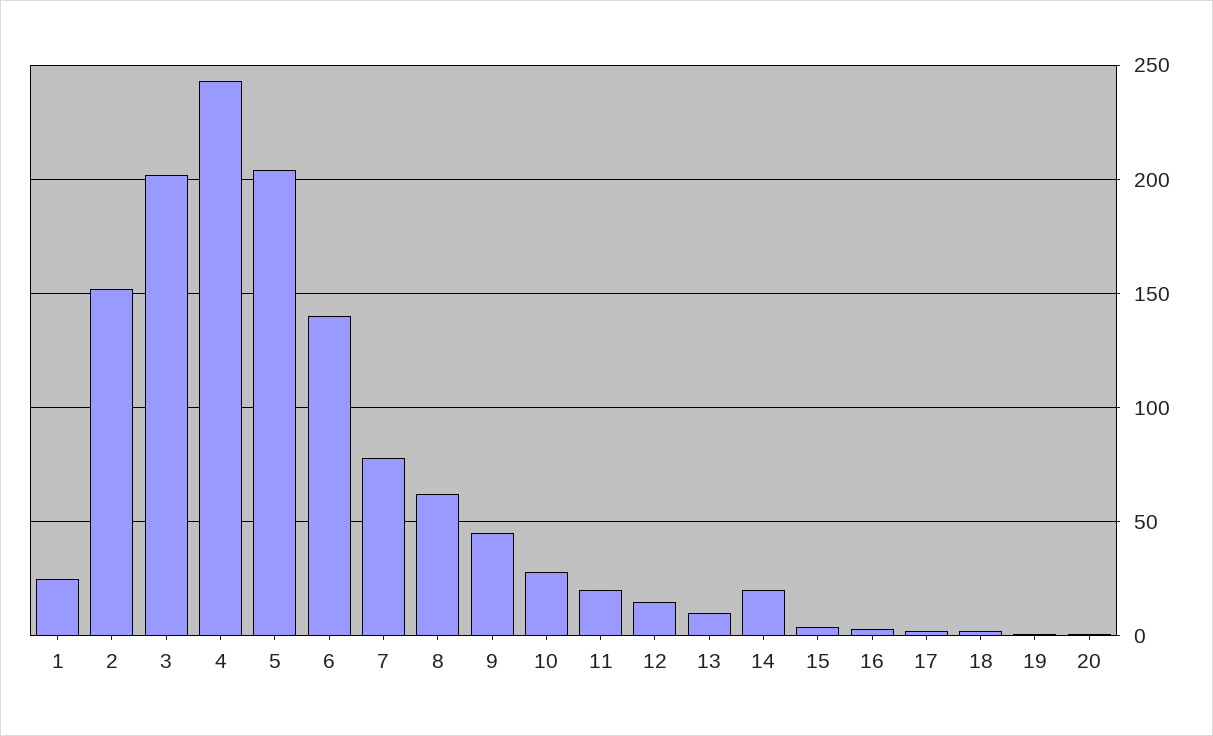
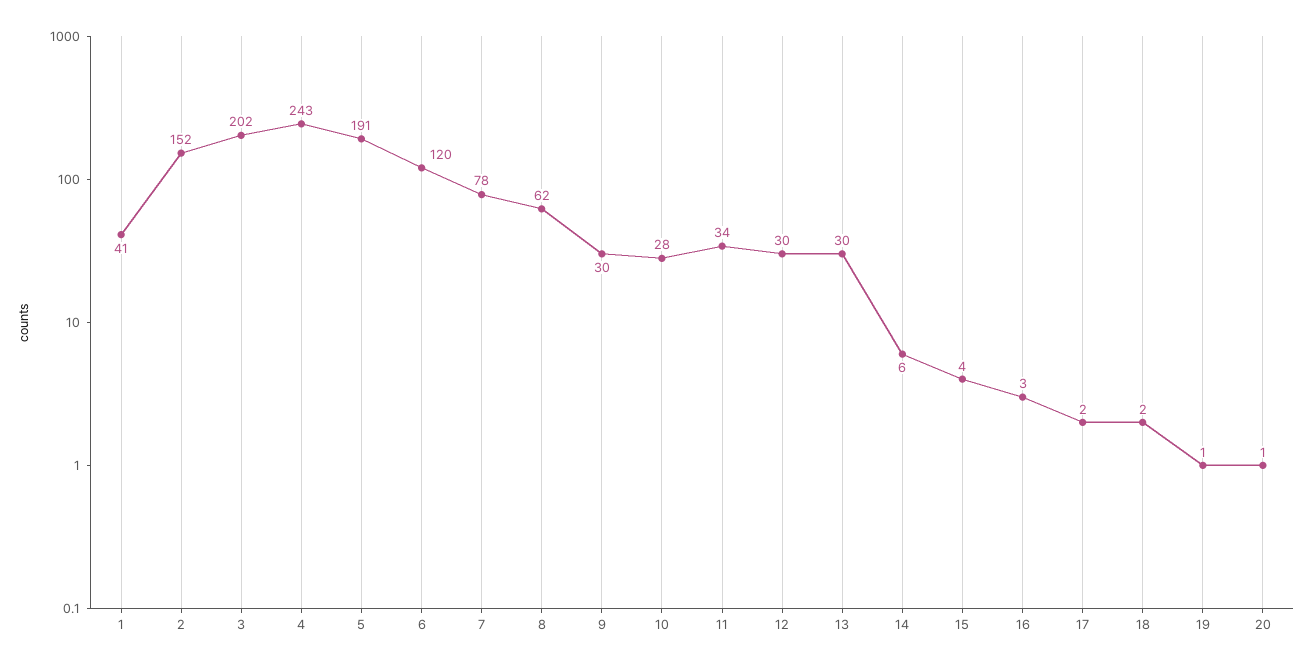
1: 25 -> 41
5: 205 -> 191
6: 140 -> 120
9: 45 -> 30
11: 20 -> 34
12: 15 -> 30
13: 10 -> 30
14: 20 -> 6

